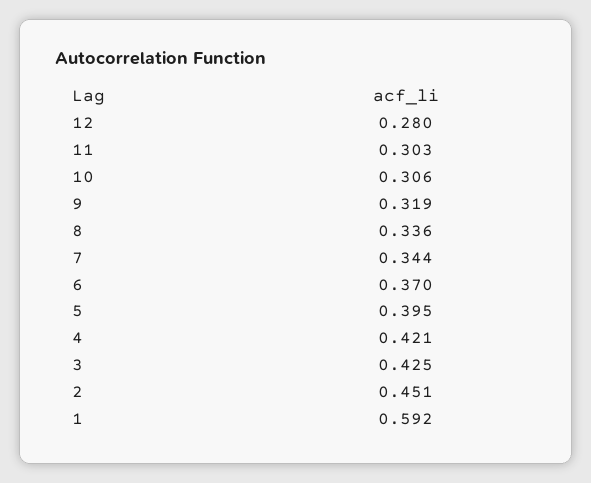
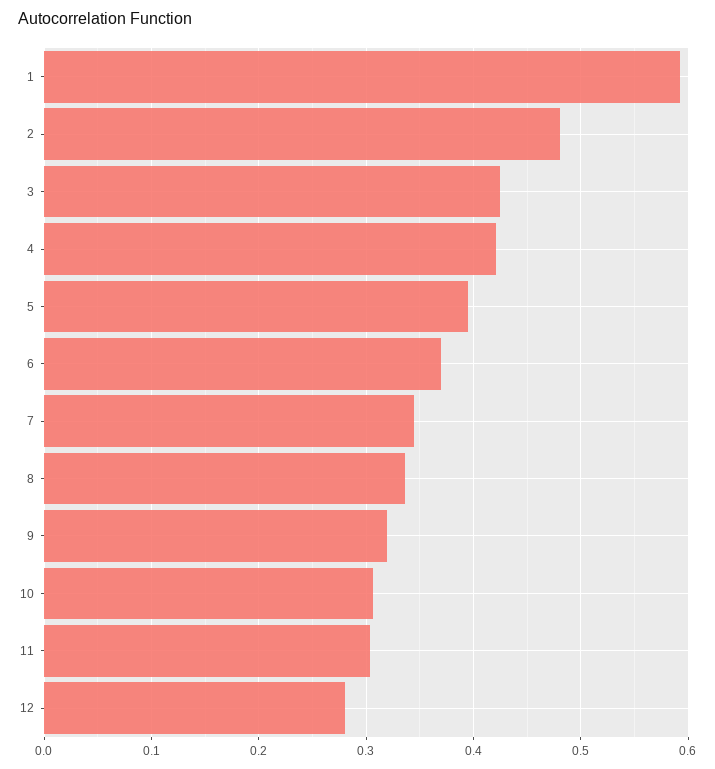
2: 0.451 -> 0.48

